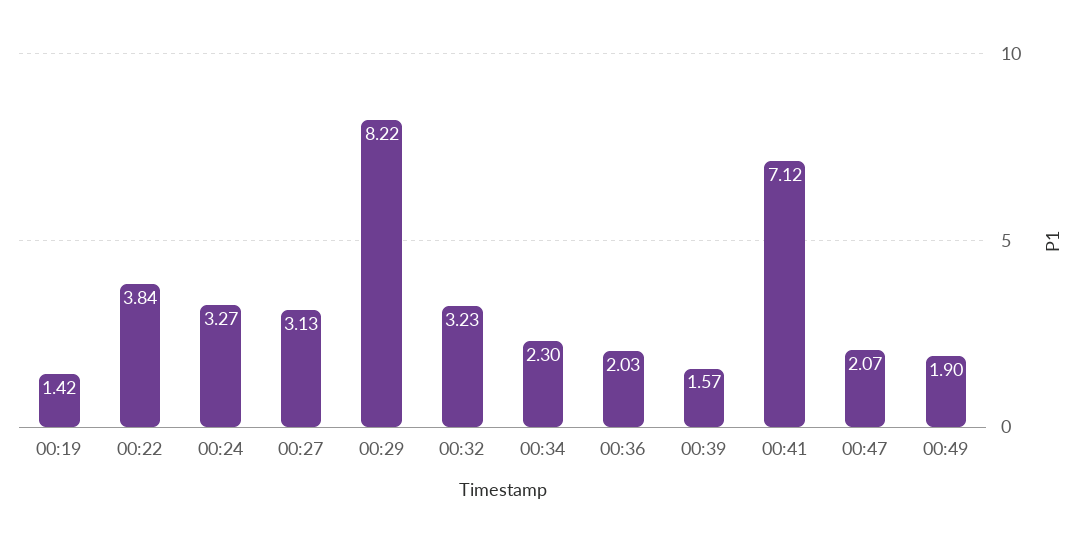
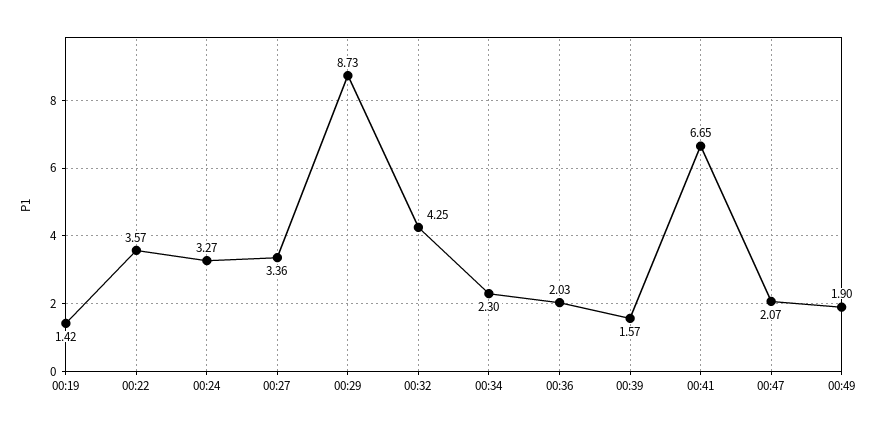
00:22: 3.84 -> 3.57
00:27: 3.13 -> 3.36
00:29: 8.22 -> 8.73
00:32: 3.23 -> 4.25
00:41: 7.12 -> 6.65

